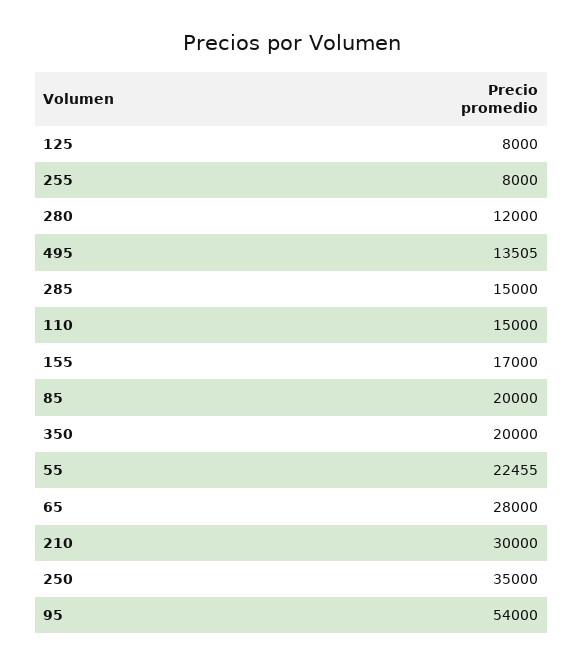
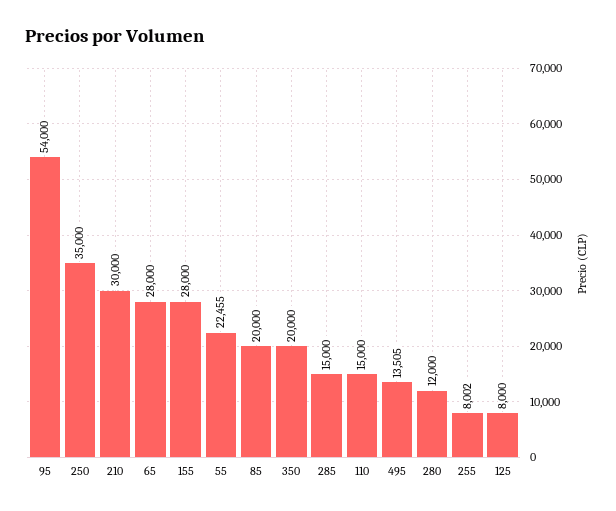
255: 8000 -> 8002
155: 17000 -> 28000

